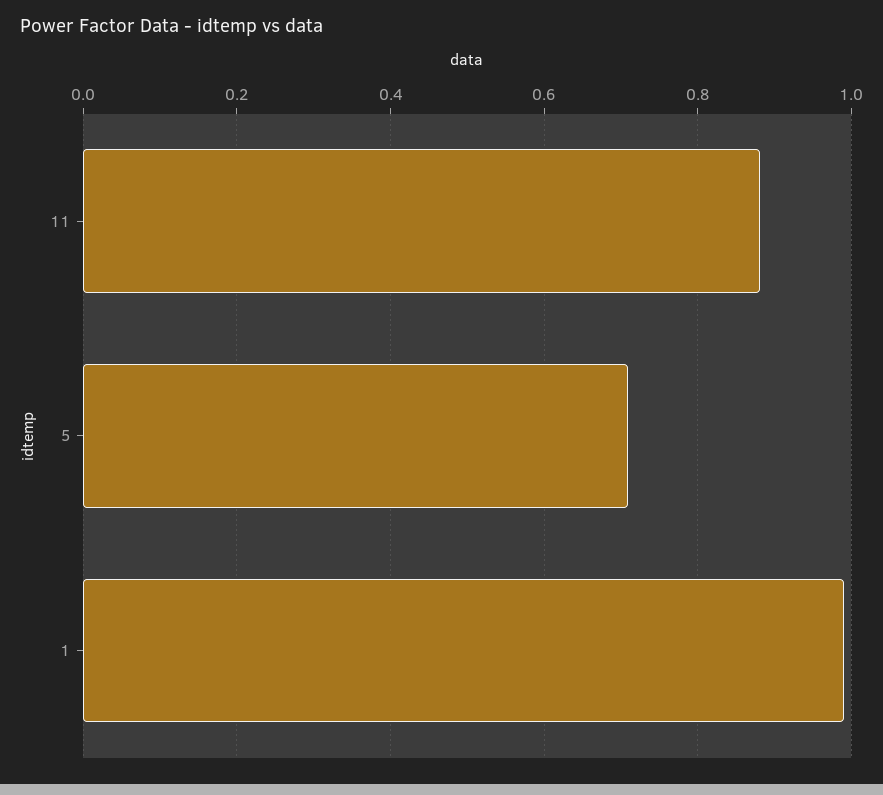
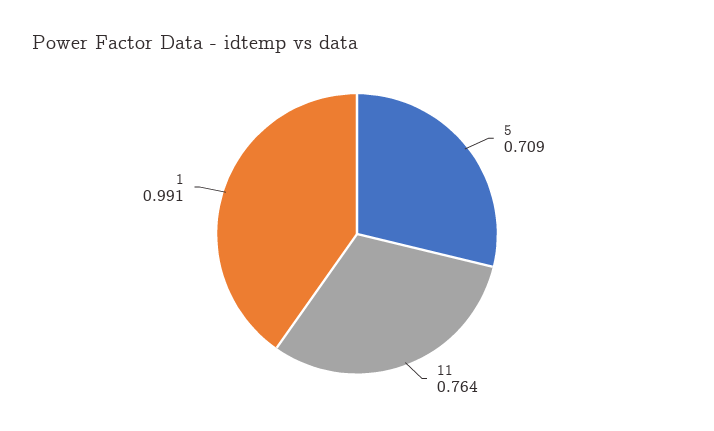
11: 0.88 -> 0.764

